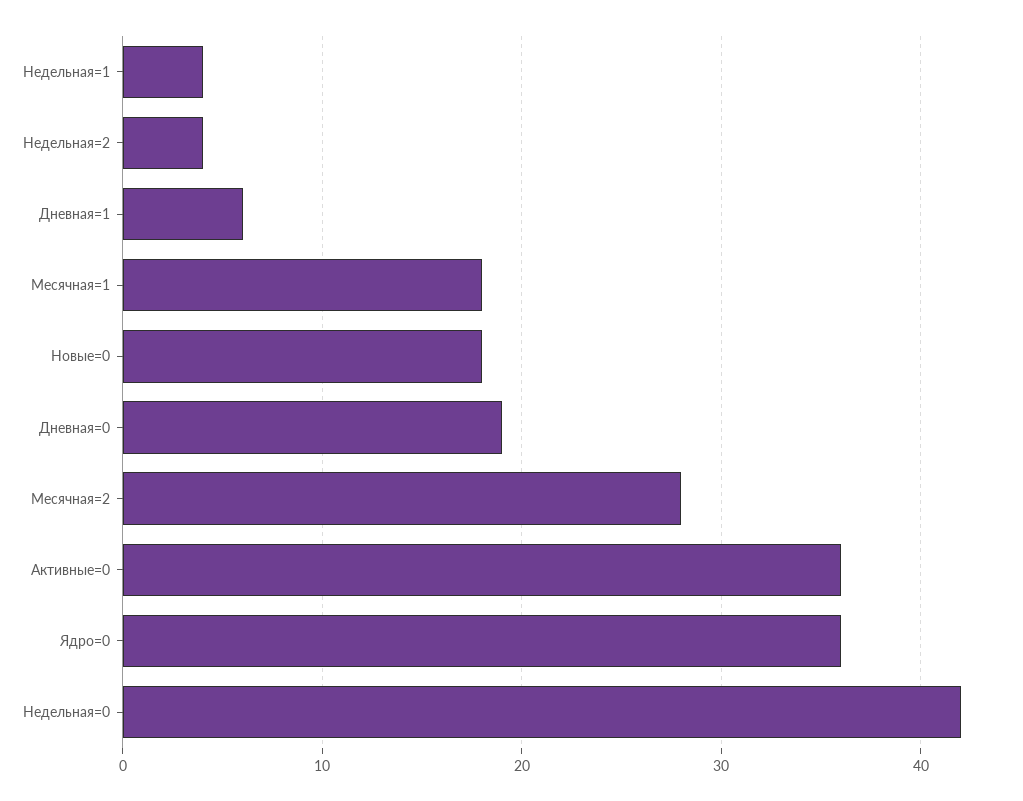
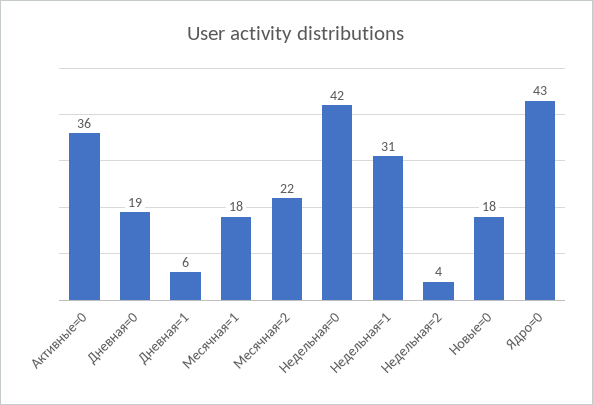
Недельная=1: 4 -> 31
Месячная=2: 28 -> 22
Ядро=0: 36 -> 43

